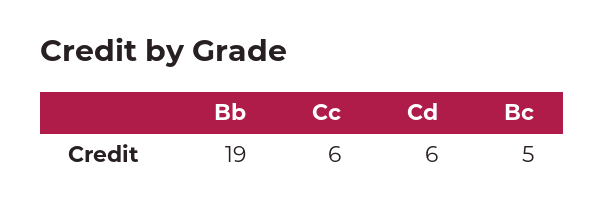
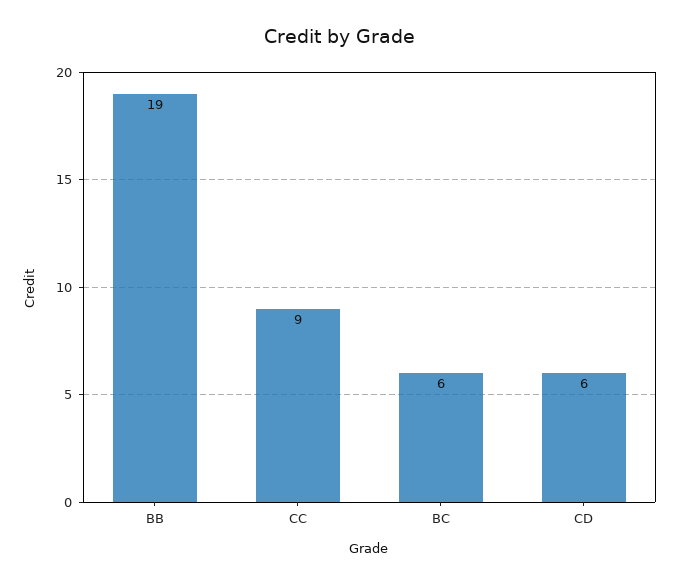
Cc: 6 -> 9
Bc: 5 -> 6

